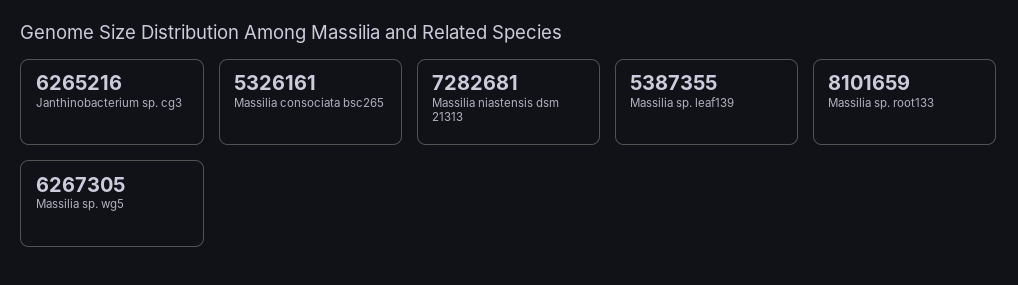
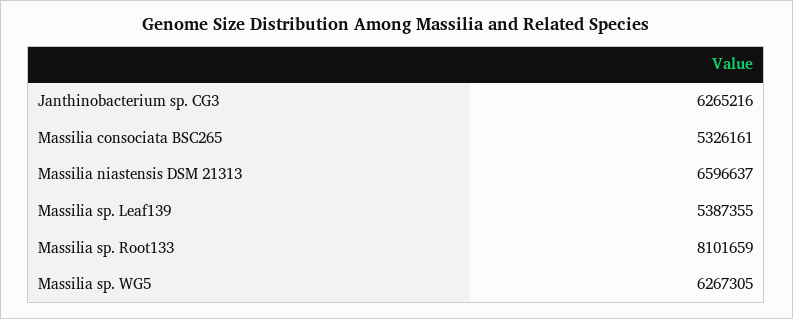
Massilia niastensis dsm 21313: 7282681 -> 6596637

